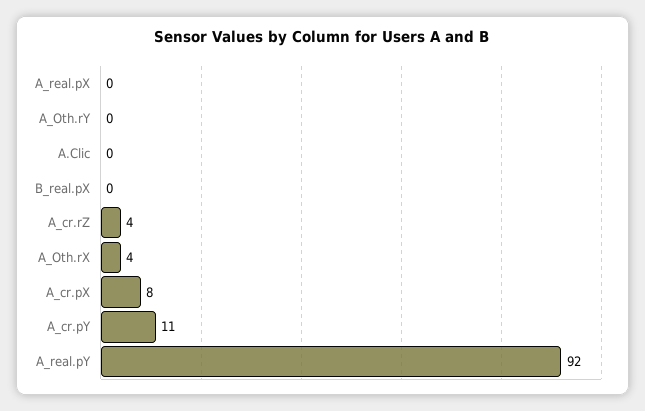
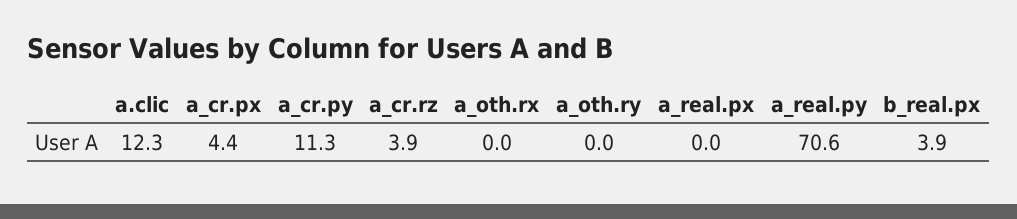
A.Clic: 0 -> 12.3
B_real.pX: 0 -> 3.9
A_Oth.rX: 4 -> 0
A_cr.pX: 8 -> 4.4
A_real.pY: 92 -> 70.6

